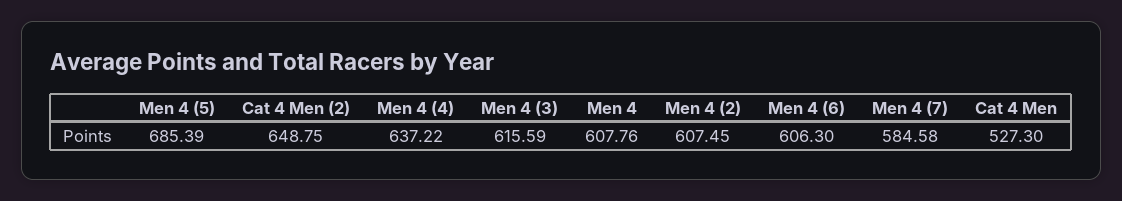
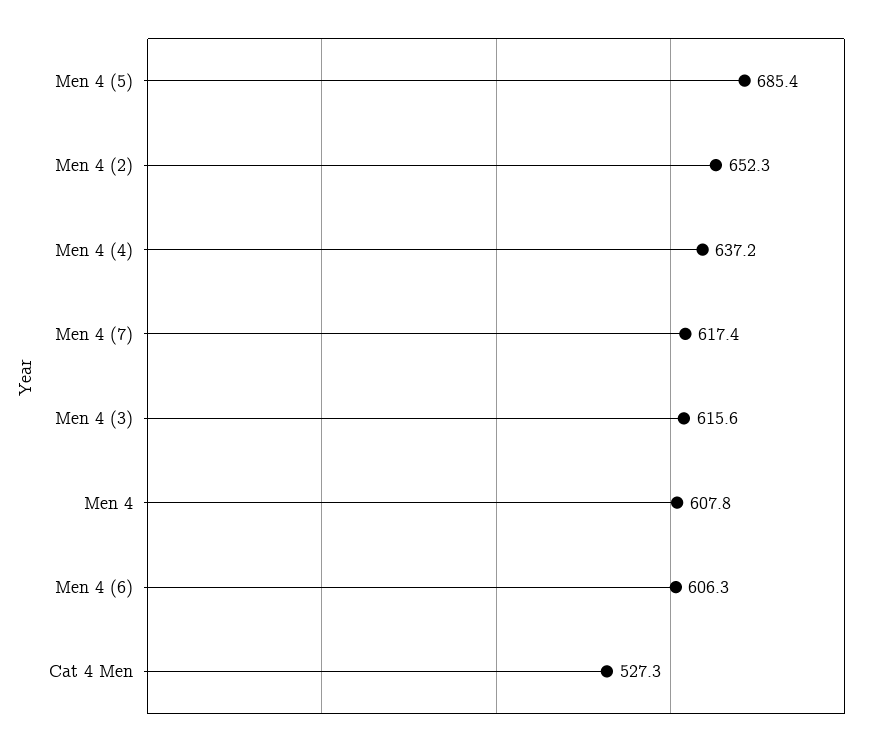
Cat 4 Men (2): 648.75 -> none
Men 4 (2): 607.45 -> 652.3
Men 4 (7): 584.58 -> 617.4

